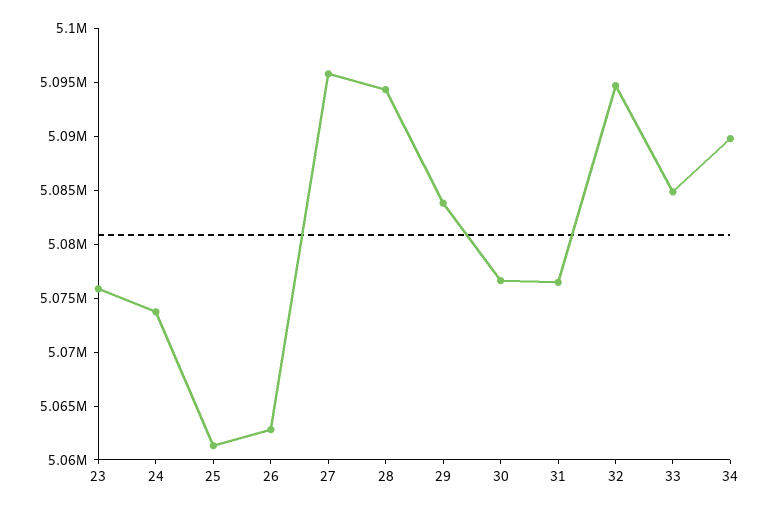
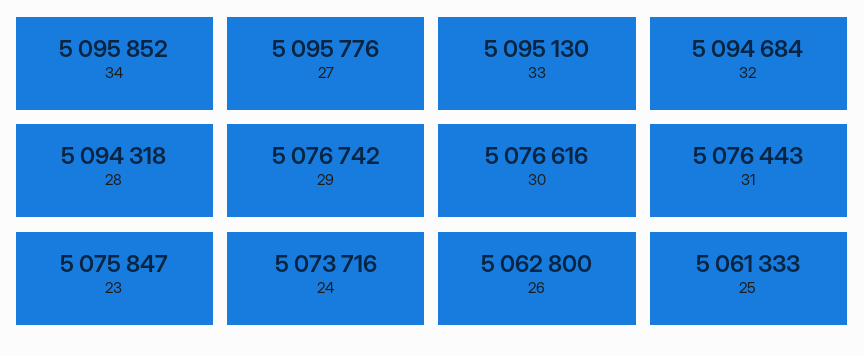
29: 5084000 -> 5076742
33: 5085000 -> 5095130
34: 5090000 -> 5095852

